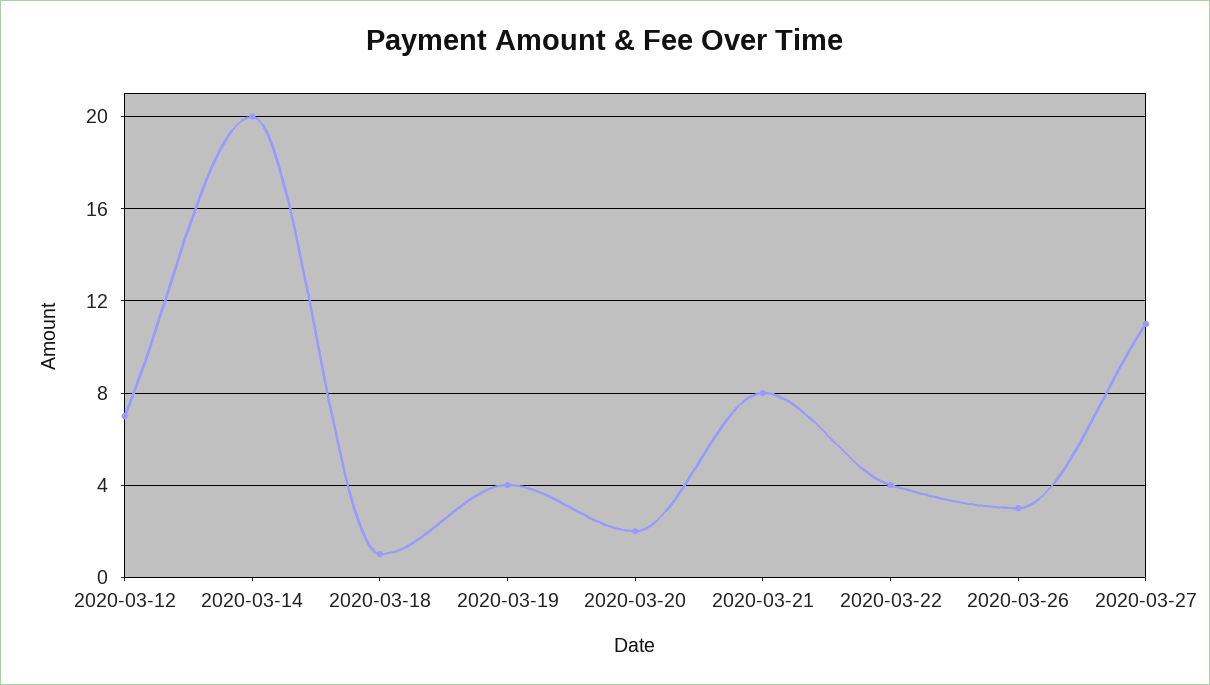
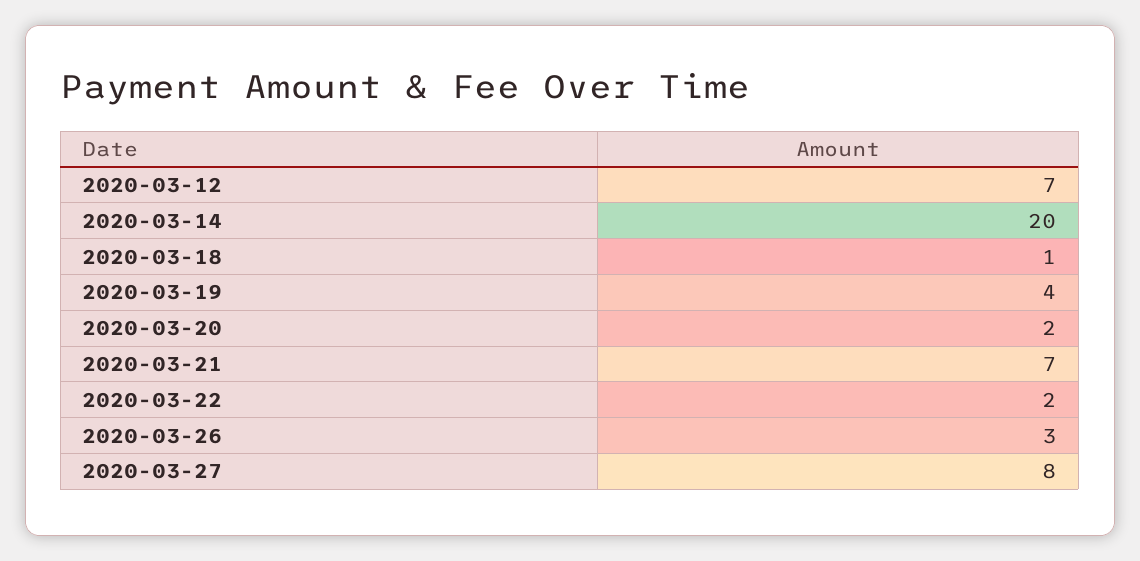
2020-03-21: 8 -> 7
2020-03-22: 4 -> 2
2020-03-27: 11 -> 8

